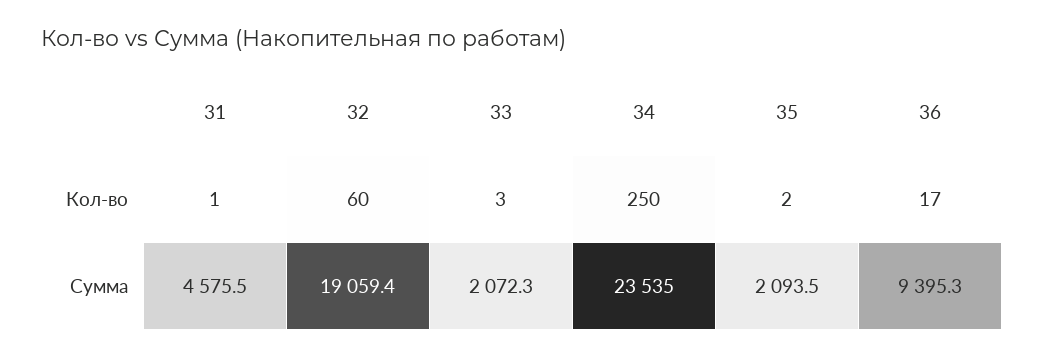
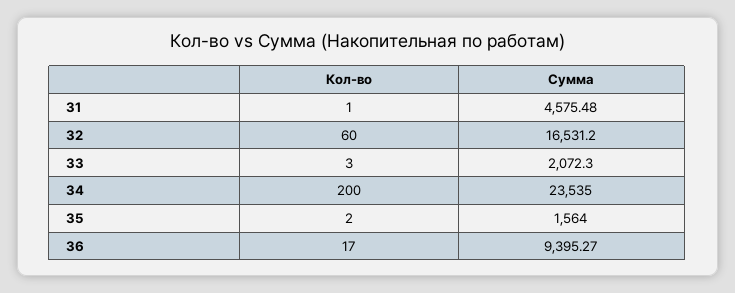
34, Кол-во: 250 -> 200
32, Сумма: 19059.4 -> 16531.2
35, Сумма: 2093.5 -> 1564

